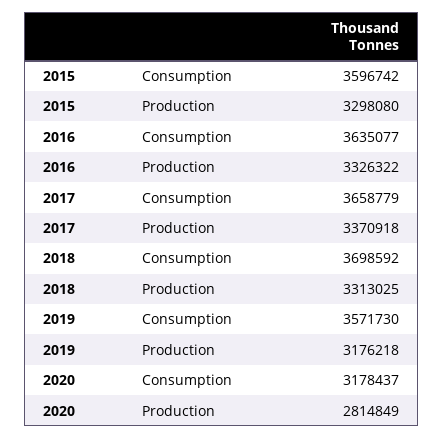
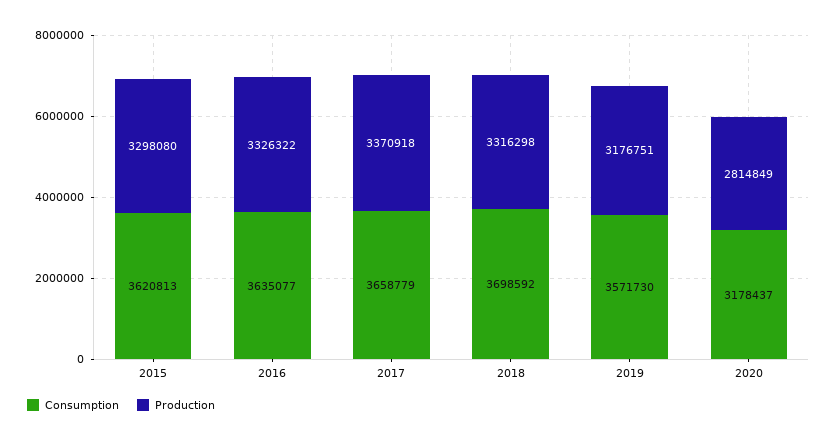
Consumption, 2015: 3596742 -> 3620813
Production, 2018: 3313025 -> 3316298
Production, 2019: 3176218 -> 3176751

